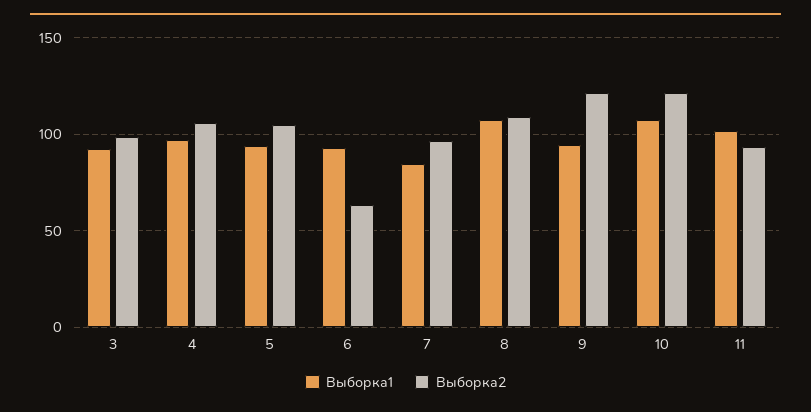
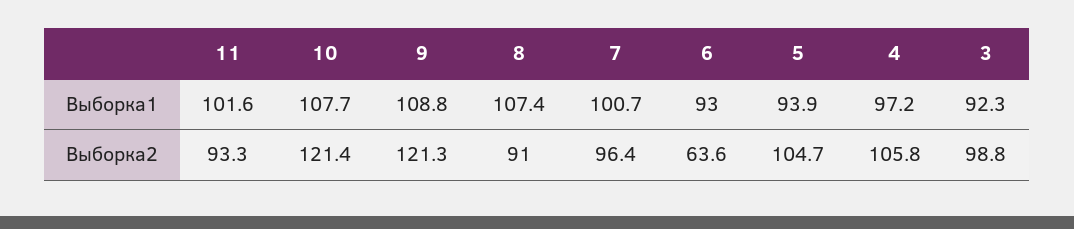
Выборка1, 7: 85 -> 100.7
Выборка2, 8: 110 -> 91
Выборка1, 9: 95 -> 108.8

